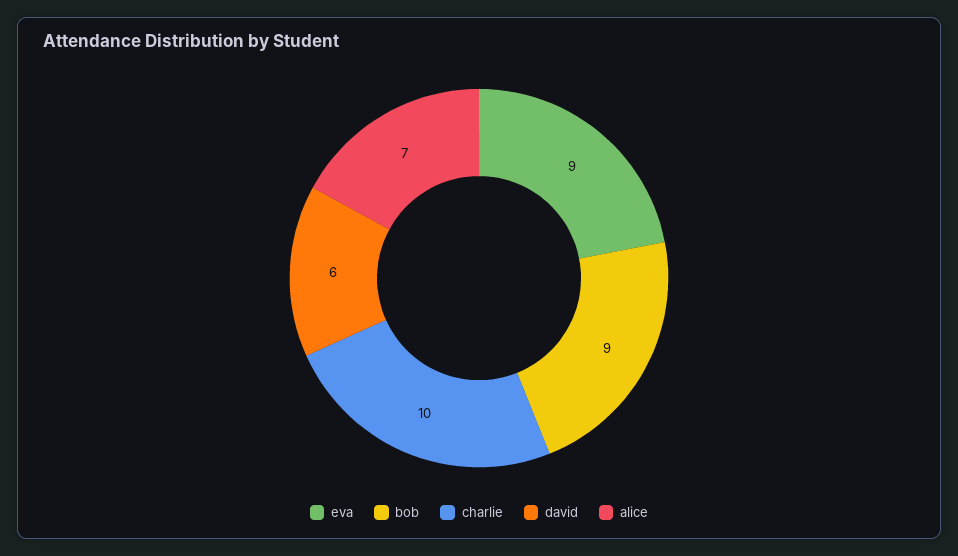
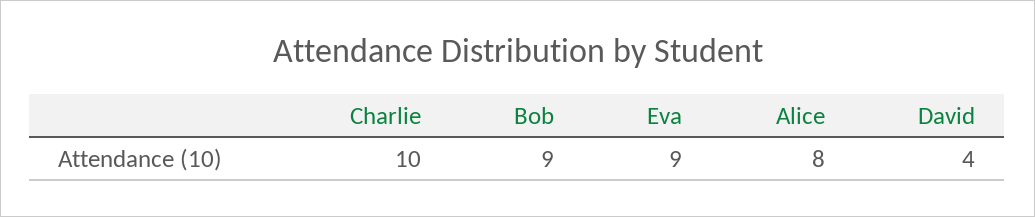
david: 6 -> 4
alice: 7 -> 8

